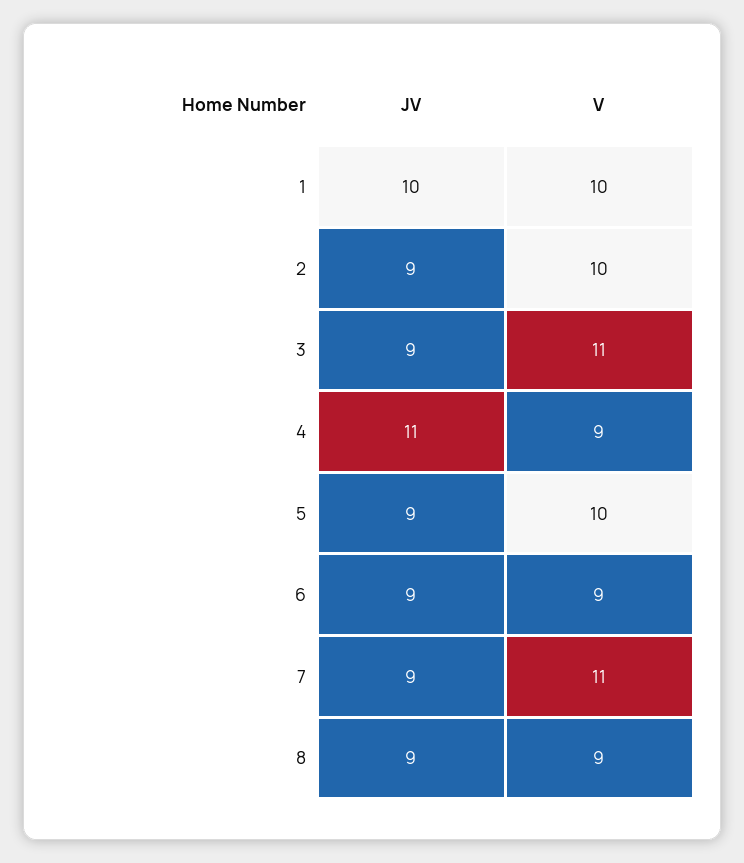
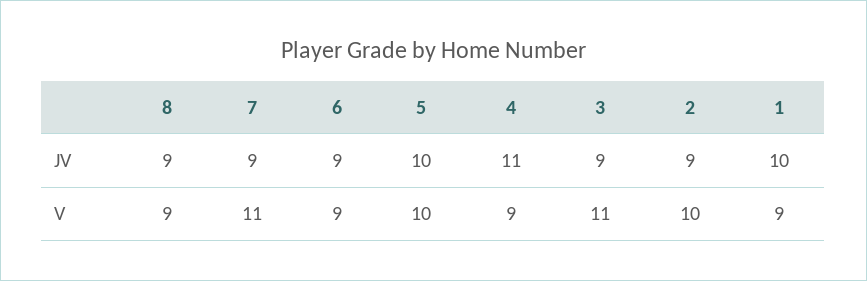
V, 1: 10 -> 9
JV, 5: 9 -> 10

